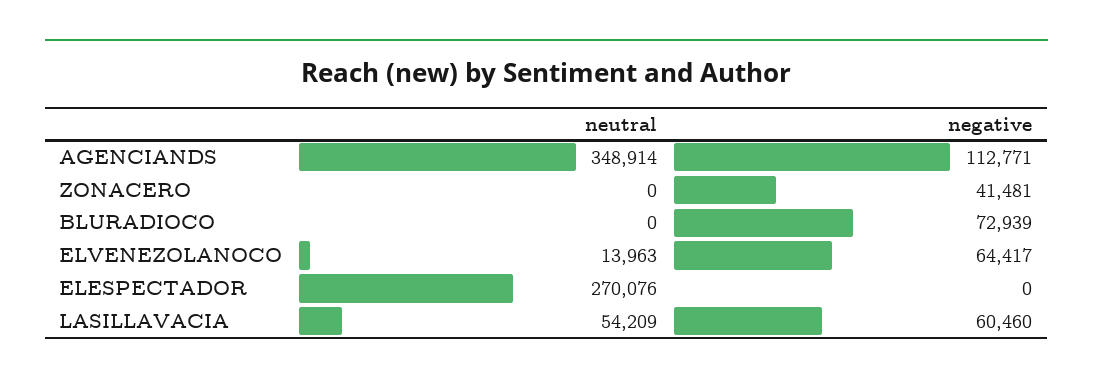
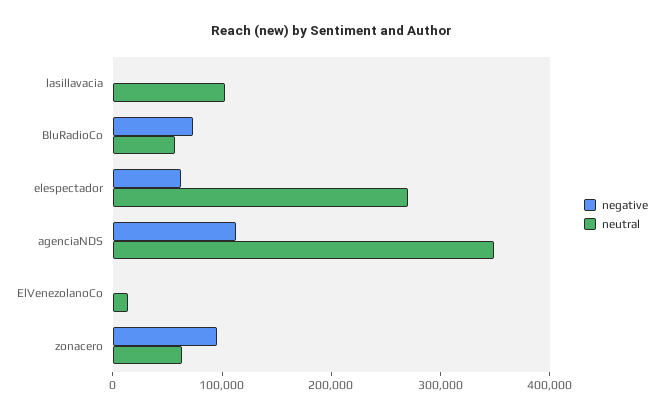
neutral, ZONACERO: 0 -> 60000
negative, ZONACERO: 41481 -> 100000
neutral, BLURADIOCO: 0 -> 60000
negative, ELVENEZOLANOCO: 64417 -> 0
negative, ELESPECTADOR: 0 -> 60000
neutral, LASILLAVACIA: 54209 -> 100000
negative, LASILLAVACIA: 60460 -> 0

